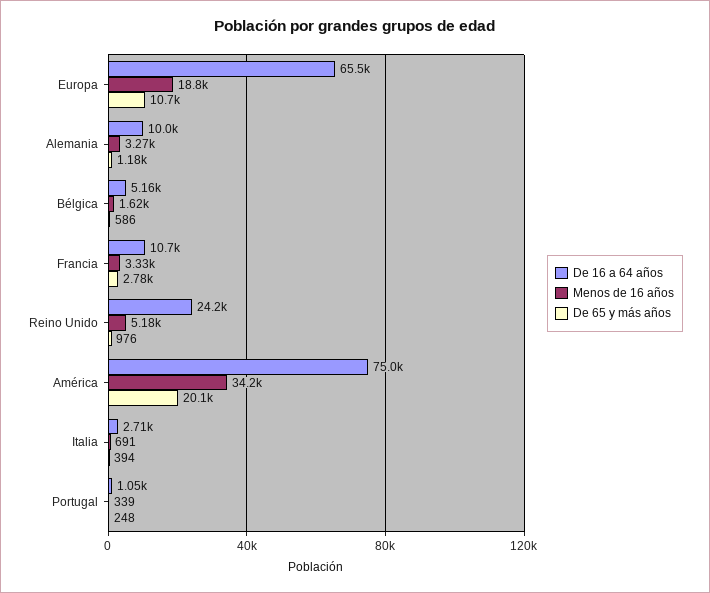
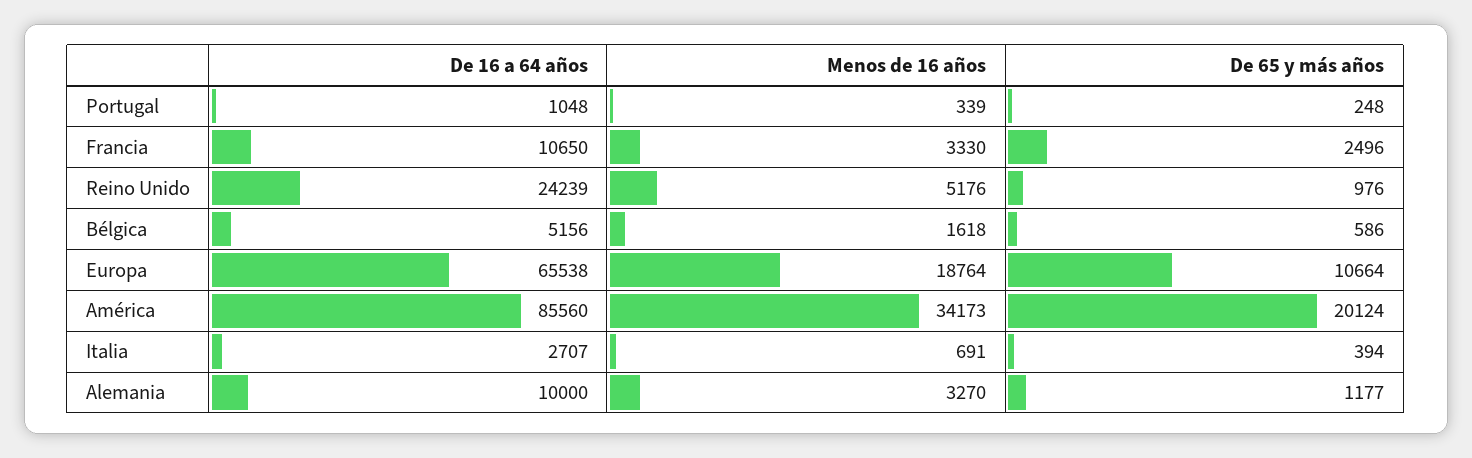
De 65 y más años, Francia: 2780 -> 2496
De 16 a 64 años, América: 75000 -> 85560

